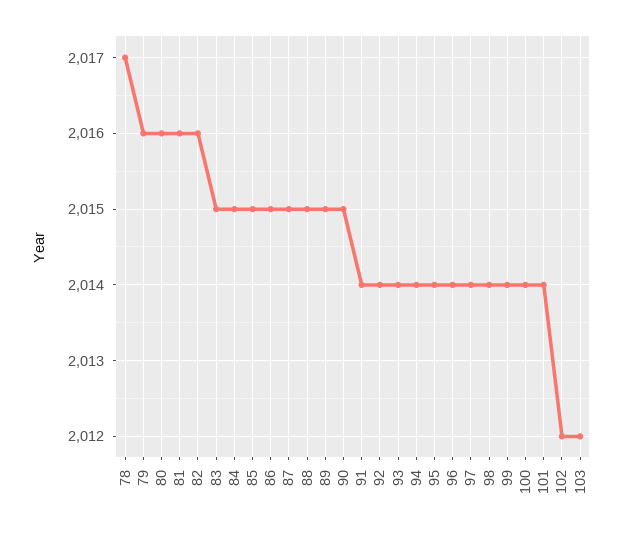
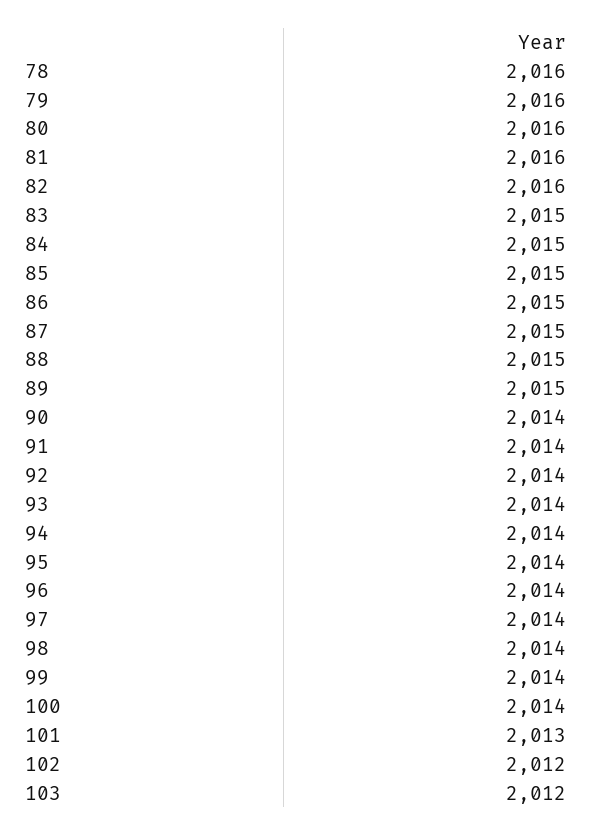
78: 2017 -> 2016
90: 2015 -> 2014
101: 2014 -> 2013

